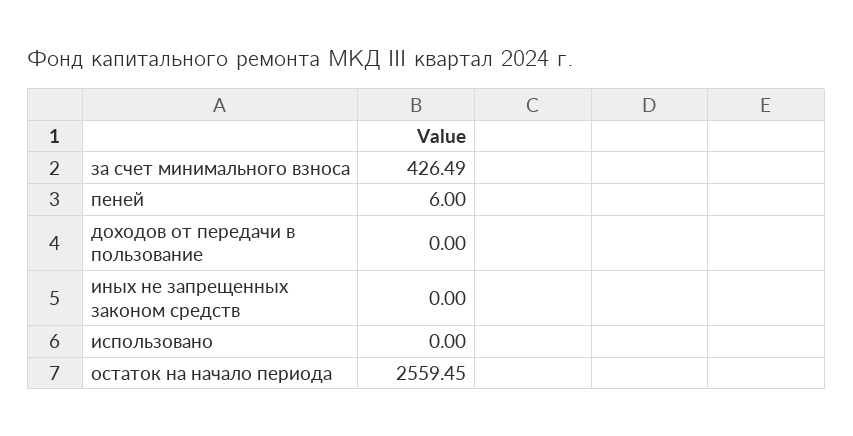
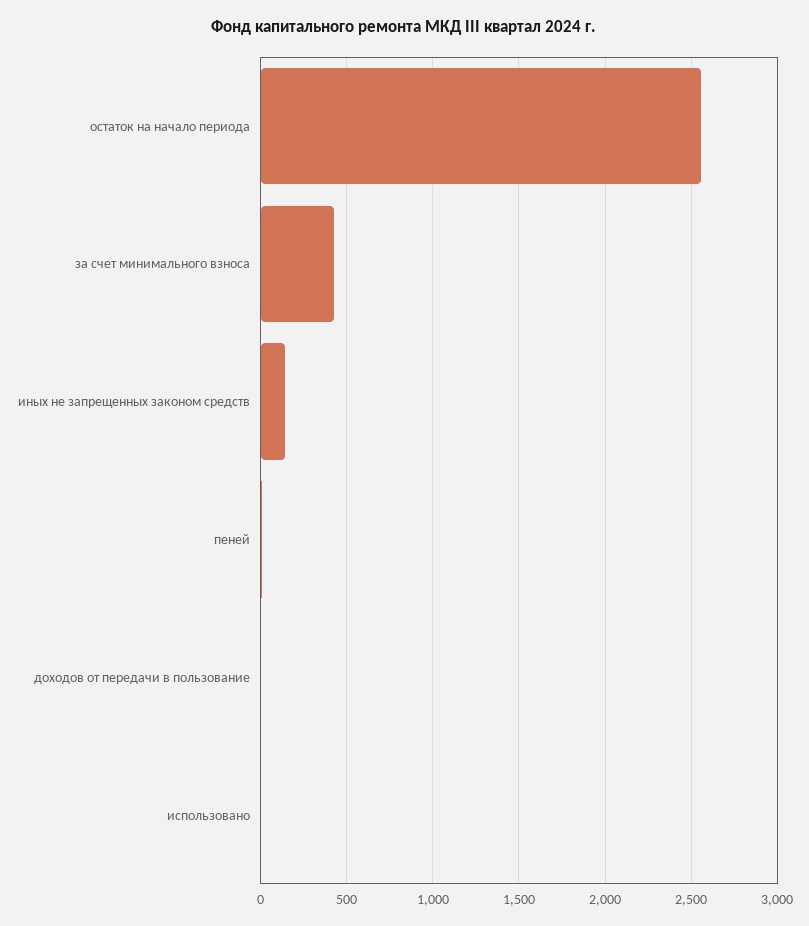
иных не запрещенных законом средств: 0 -> 150

